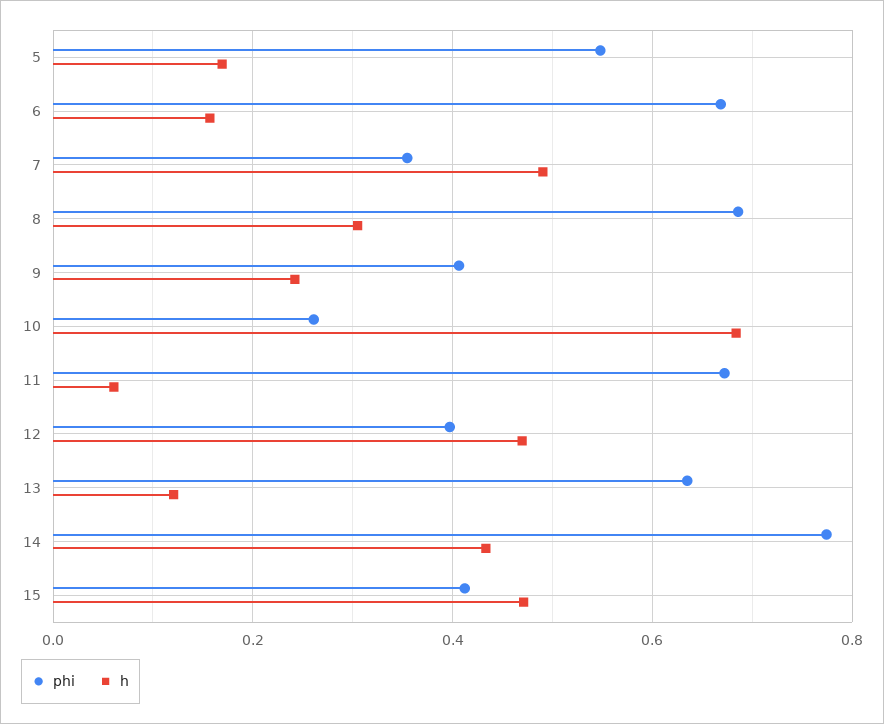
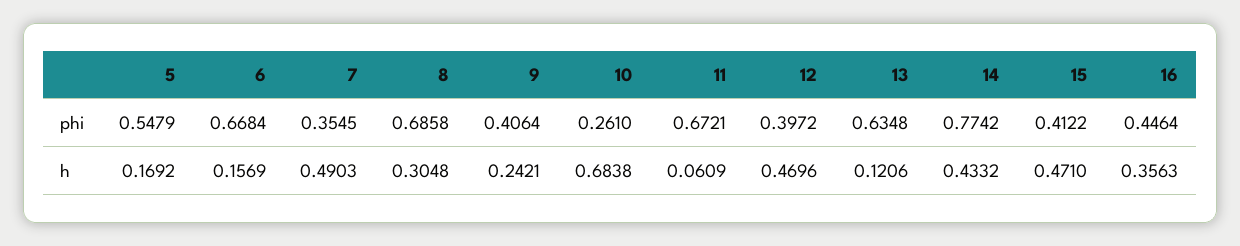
phi, 16: none -> 0.4464
h, 16: none -> 0.3563

